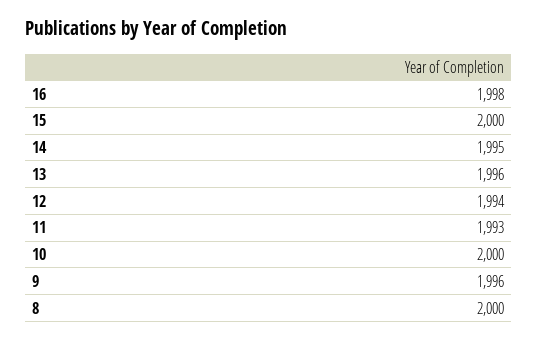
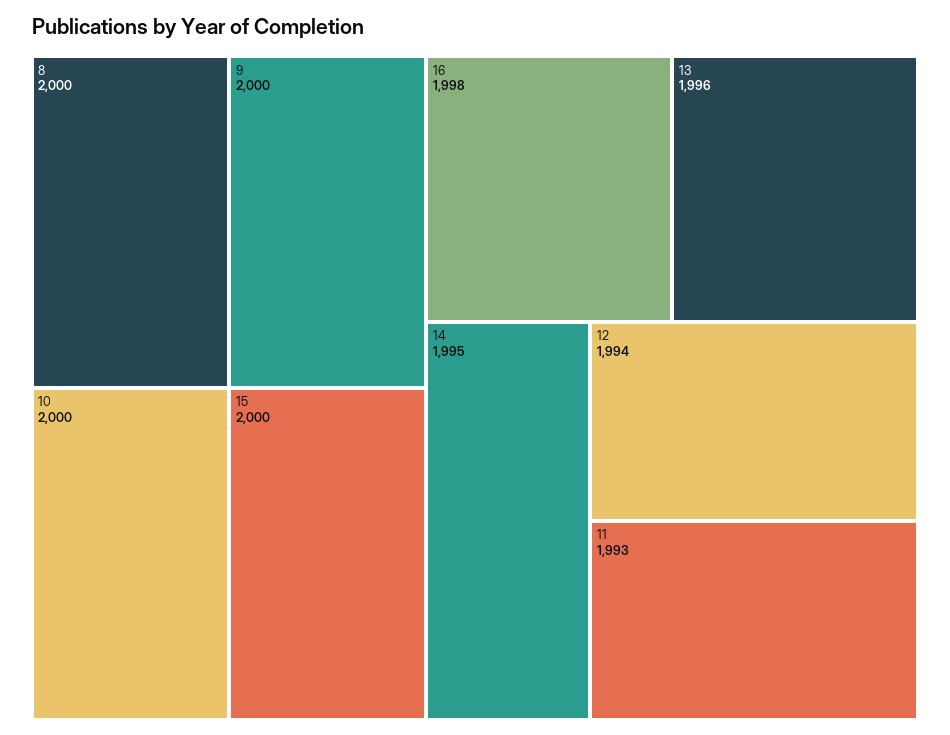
9: 1996 -> 2000

